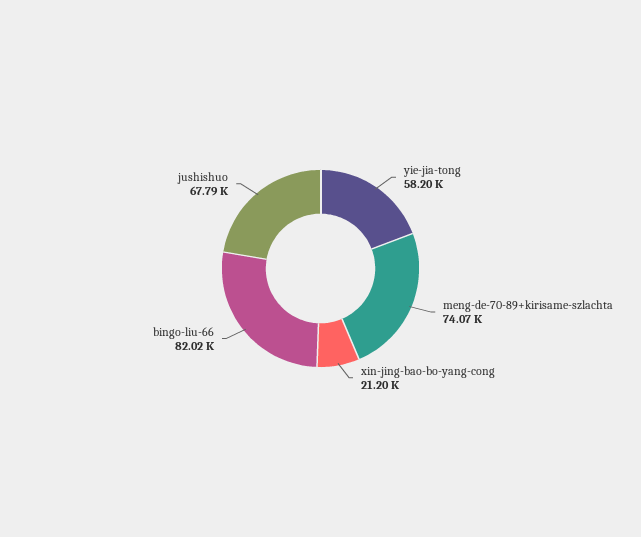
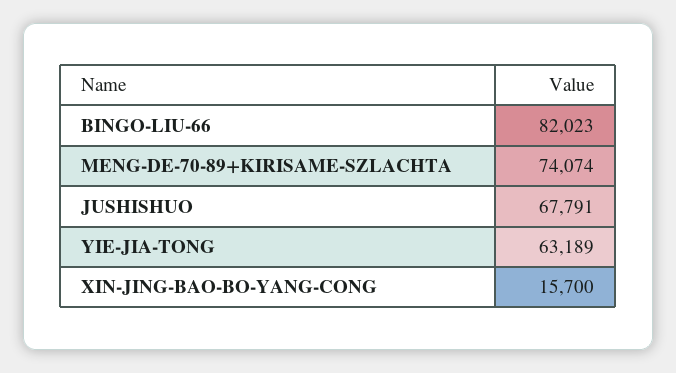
yie-jia-tong: 58200 -> 63189
xin-jing-bao-bo-yang-cong: 21200 -> 15700

